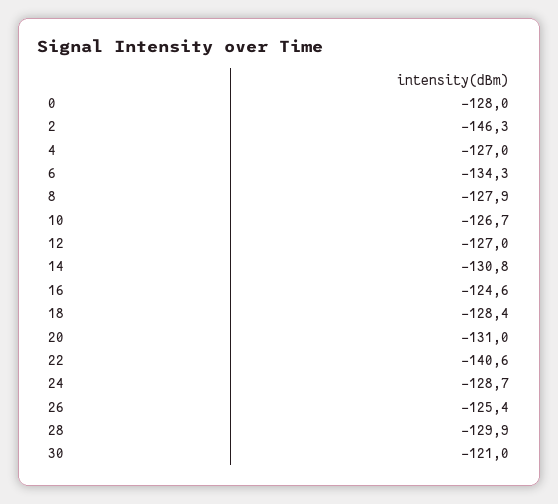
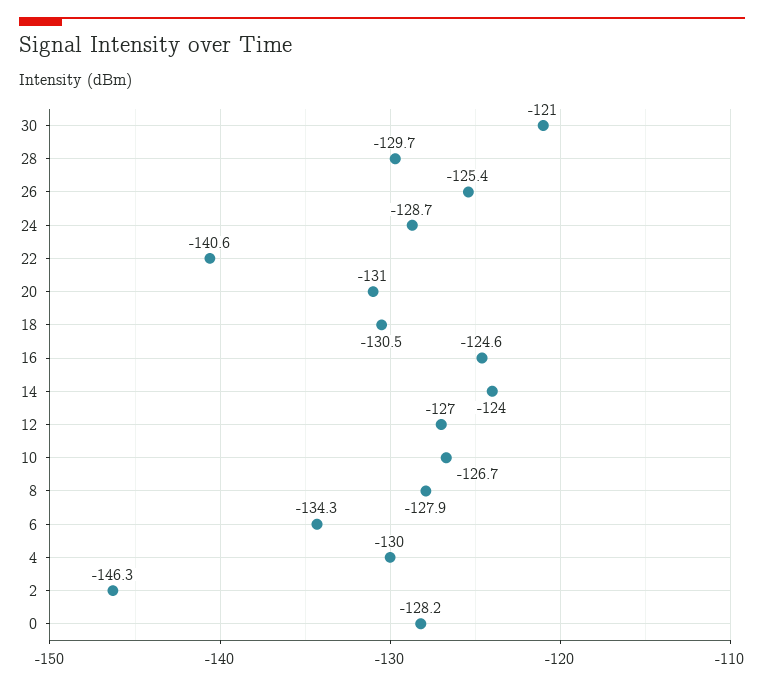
0: -128 -> -128.2
4: -127 -> -130
14: -130.8 -> -124
18: -128.4 -> -130.5
28: -129.9 -> -129.7

